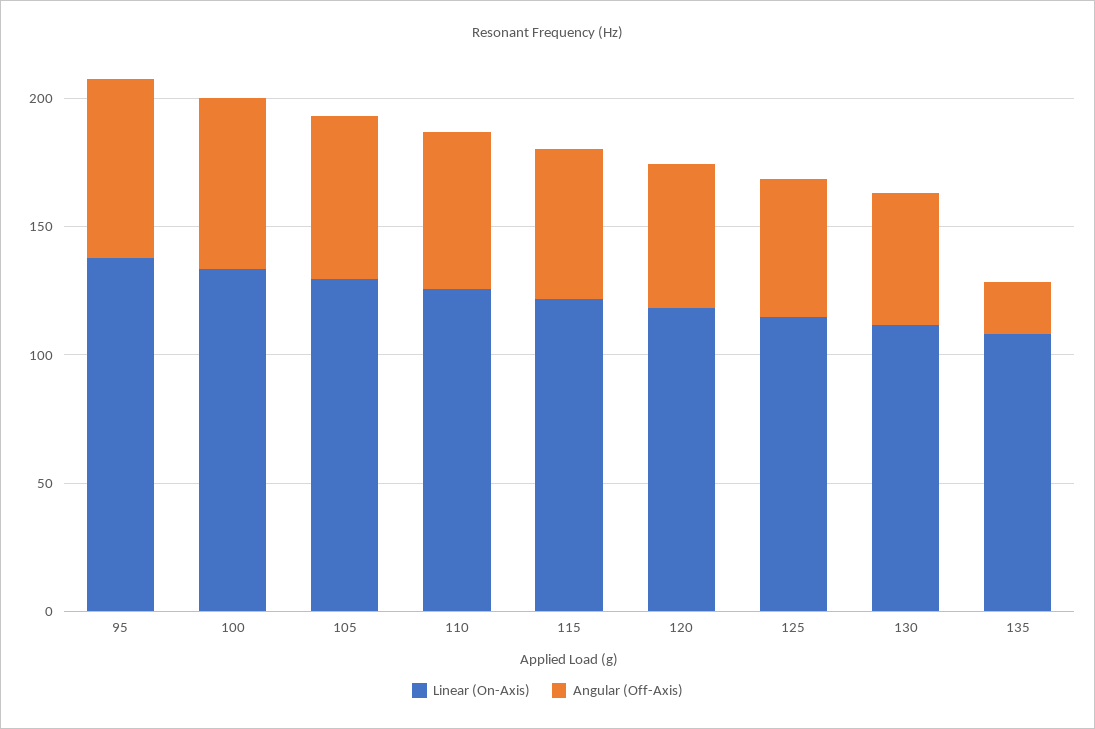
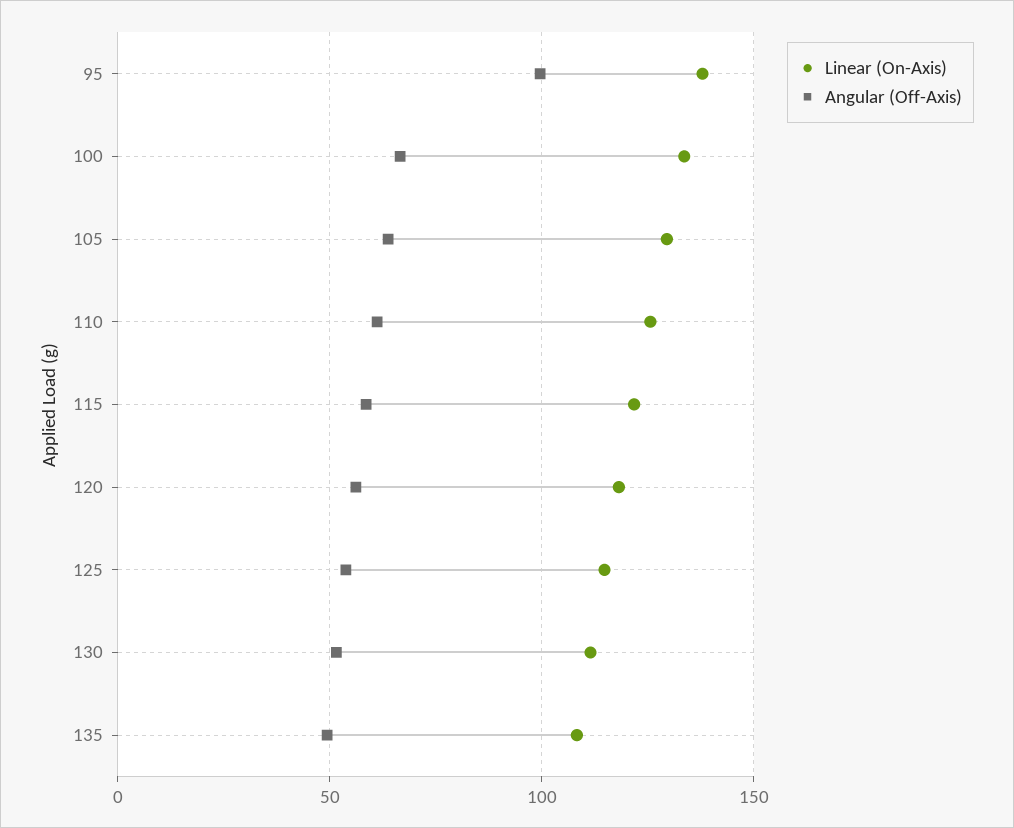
Angular (Off-Axis), 95: 70 -> 100
Angular (Off-Axis), 135: 20 -> 50

